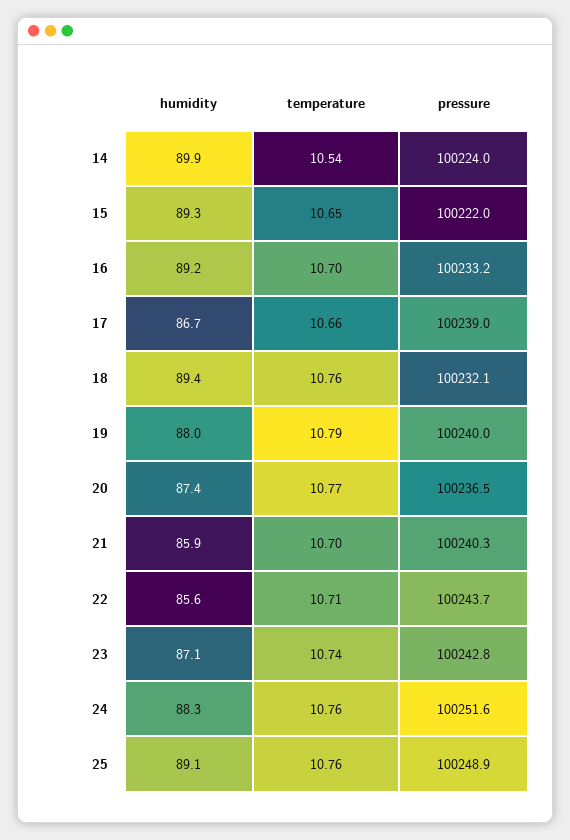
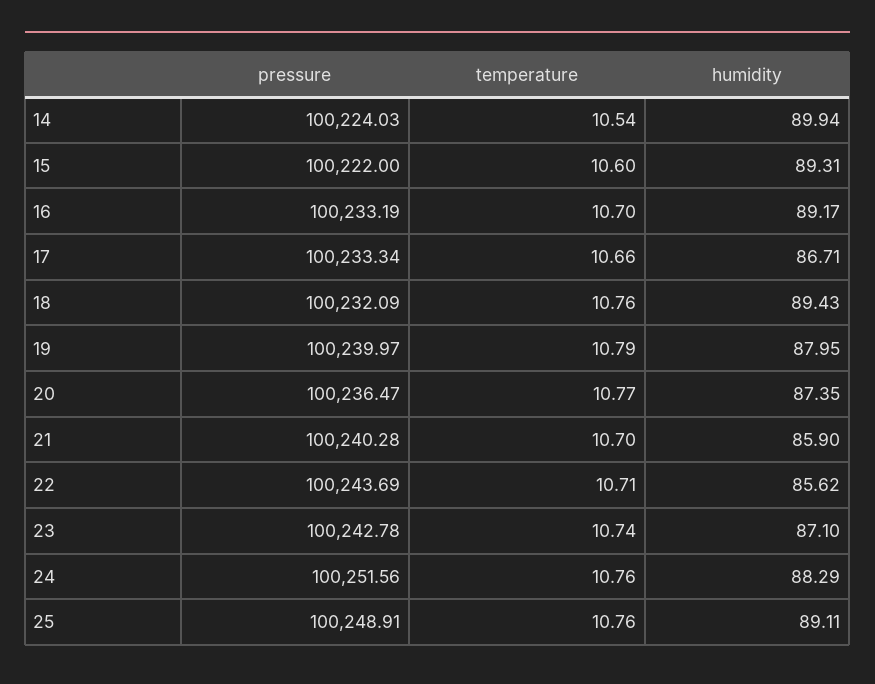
temperature, 15: 10.65 -> 10.6
pressure, 17: 100239 -> 100233.34

